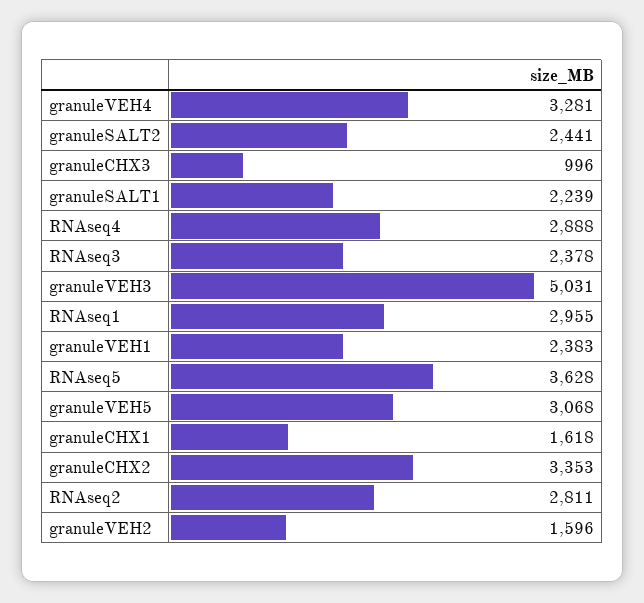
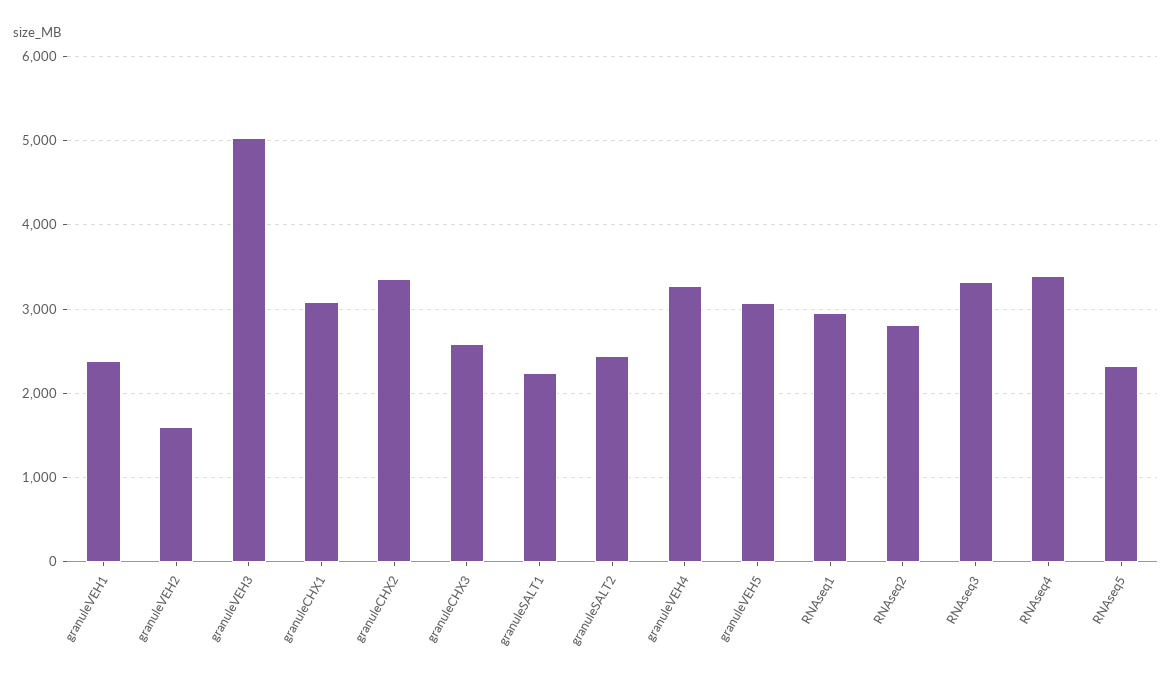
granuleCHX3: 996 -> 2600
RNAseq4: 2888 -> 3400
RNAseq3: 2378 -> 3300
RNAseq5: 3628 -> 2300
granuleCHX1: 1618 -> 3100

